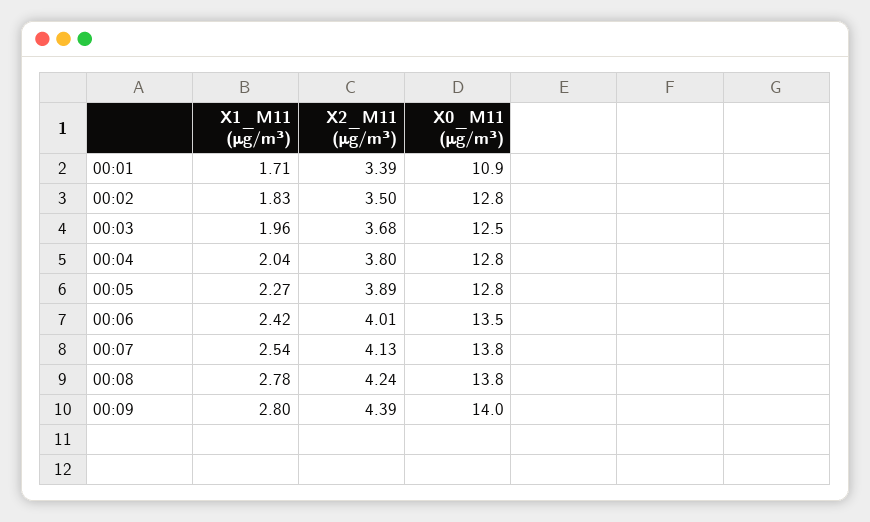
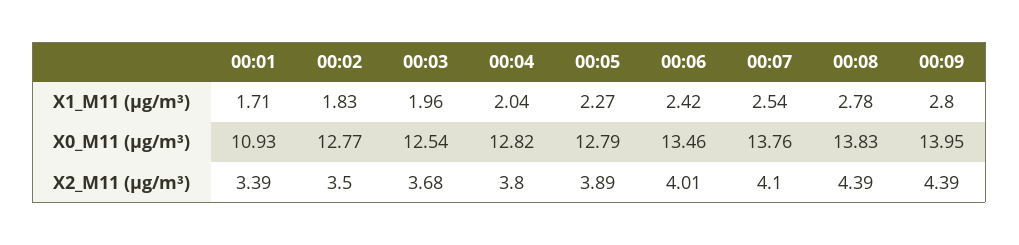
X2_M11 (μg/m³), 00:07: 4.13 -> 4.1
X2_M11 (μg/m³), 00:08: 4.24 -> 4.39

